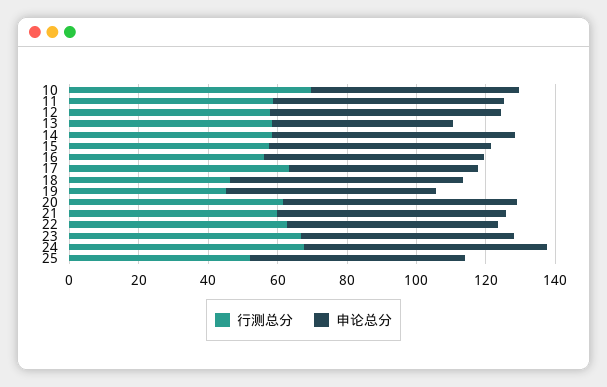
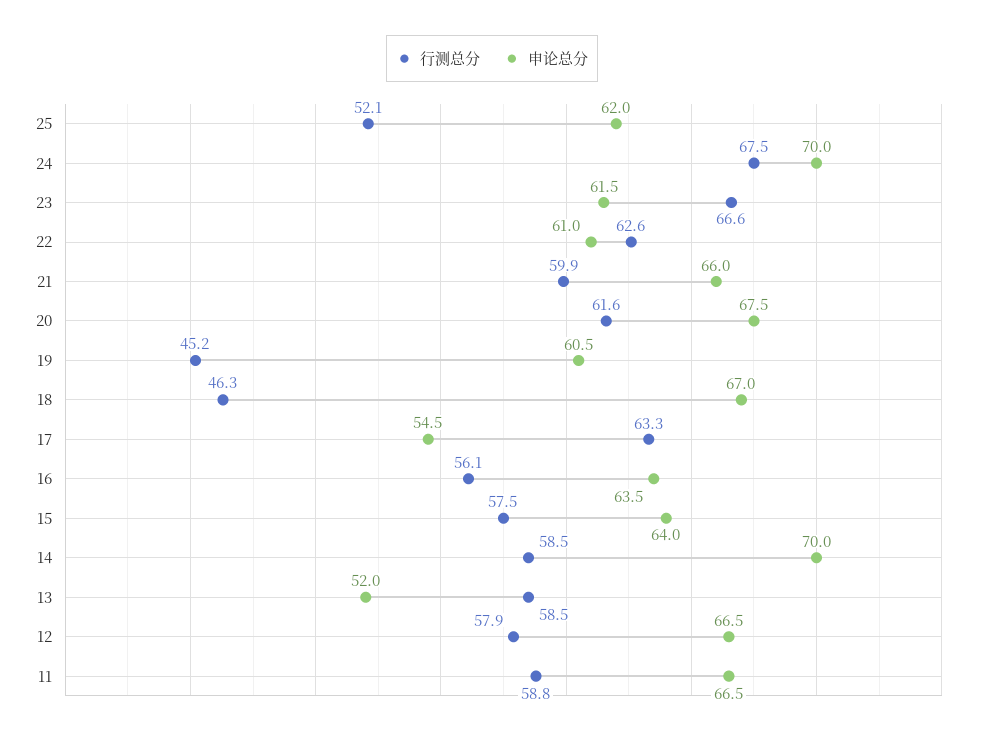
行测总分, 10: 70 -> none
申论总分, 10: 60 -> none

